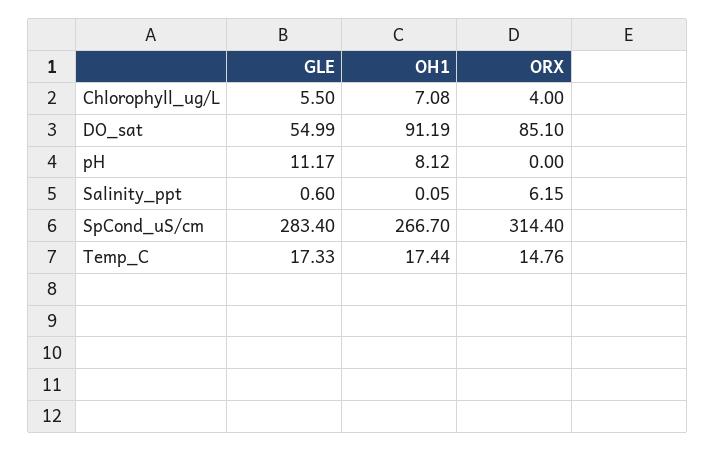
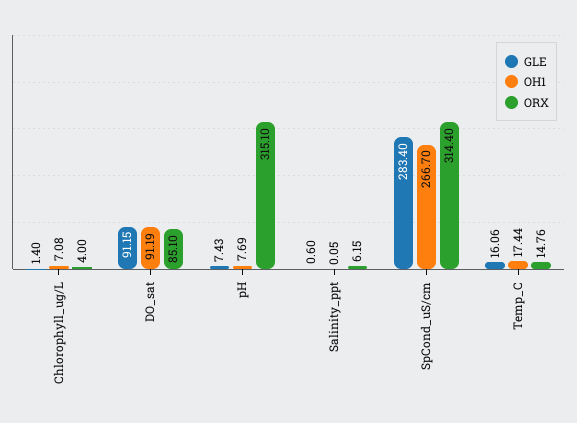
GLE, Chlorophyll_ug/L: 5.5 -> 1.4
GLE, DO_sat: 54.99 -> 91.15
GLE, pH: 11.17 -> 7.43
OH1, pH: 8.12 -> 7.69
ORX, pH: 0 -> 315.1
GLE, Temp_C: 17.33 -> 16.06

